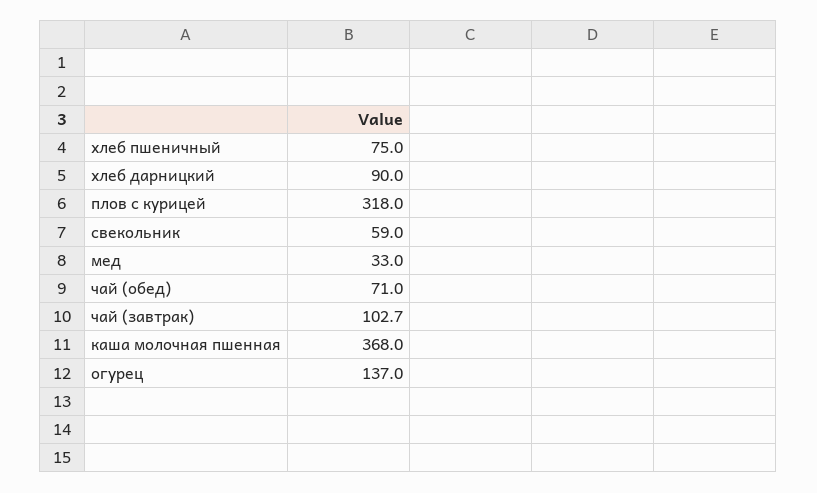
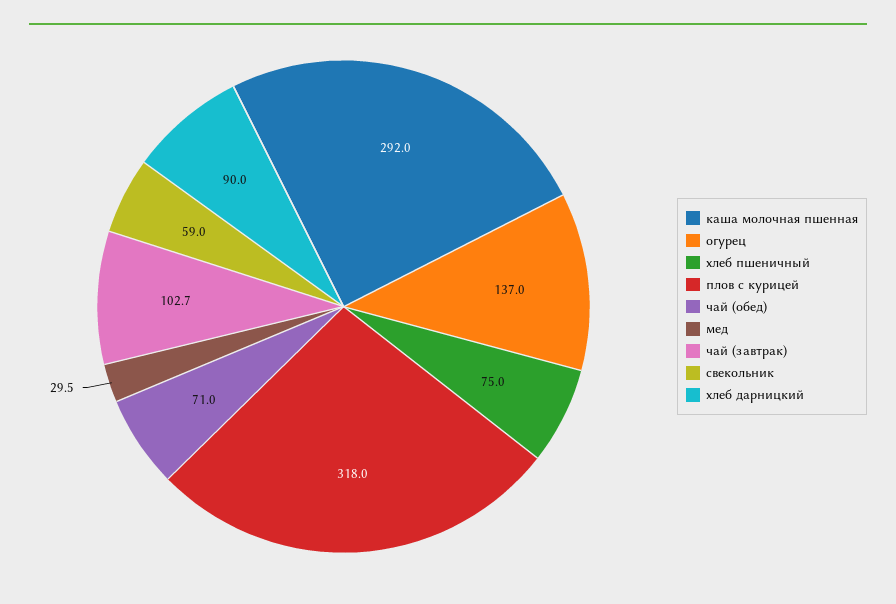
мед: 33 -> 29.5
каша молочная пшенная: 368 -> 292

